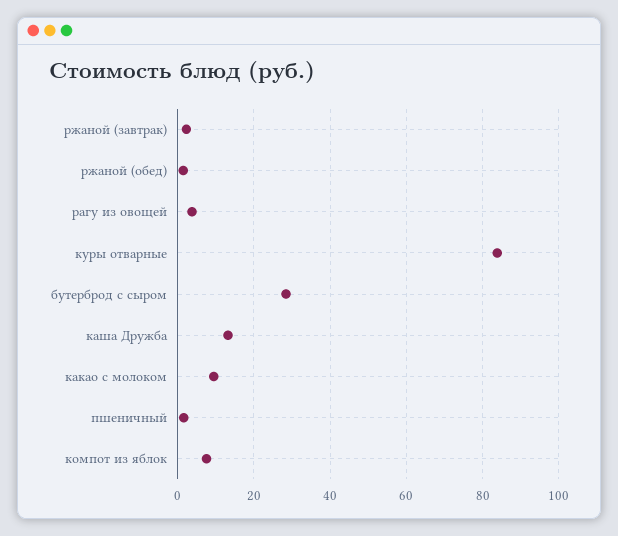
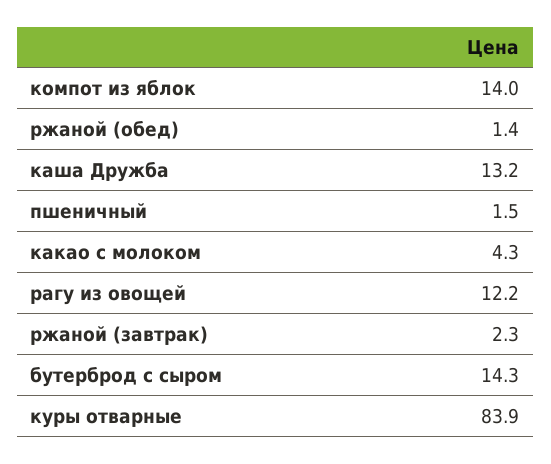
рагу из овощей: 4 -> 12.2
бутерброд с сыром: 28 -> 14.3
какао с молоком: 10 -> 4.3
компот из яблок: 8 -> 14

